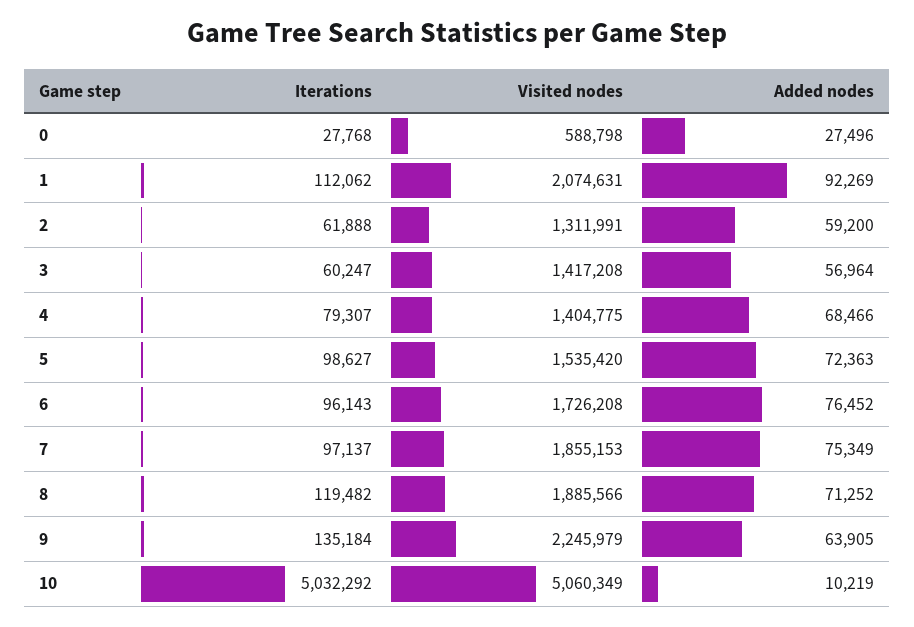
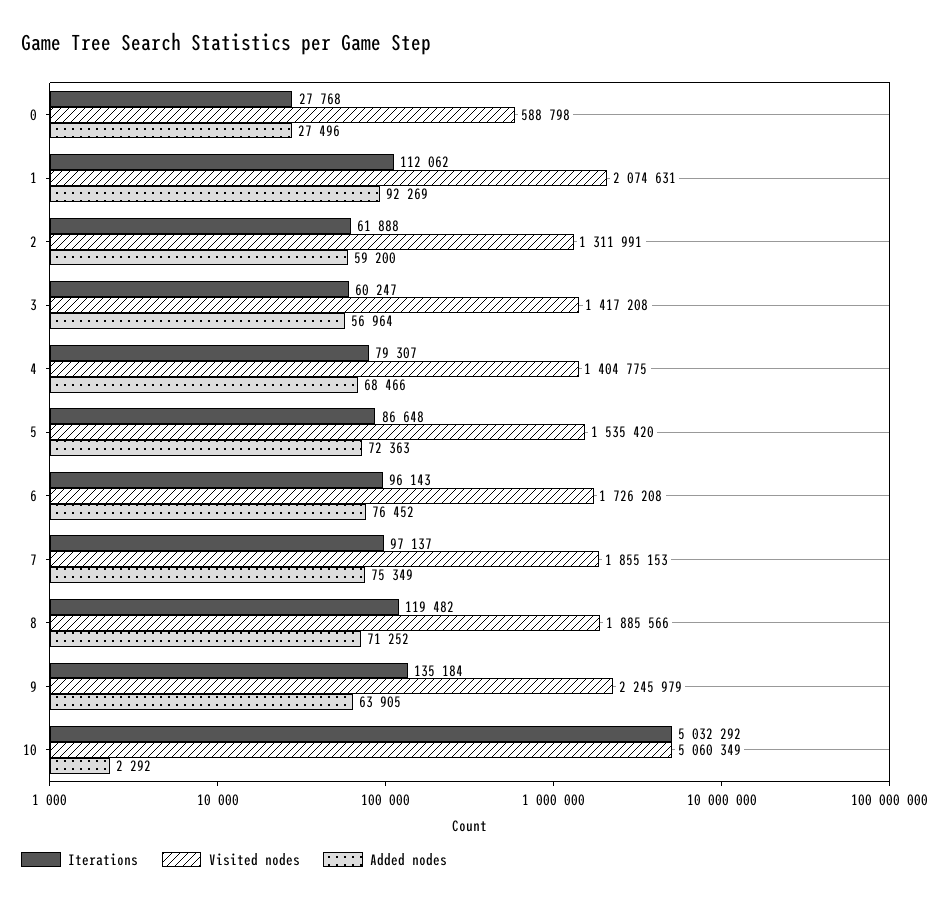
Iterations, 5: 98627 -> 86648
Added nodes, 10: 10219 -> 2292

